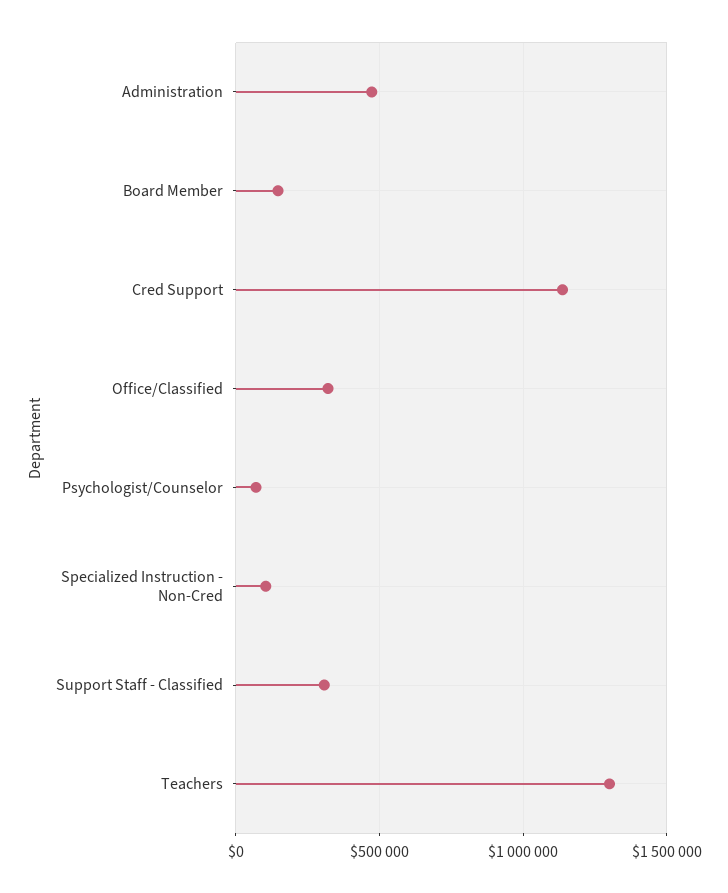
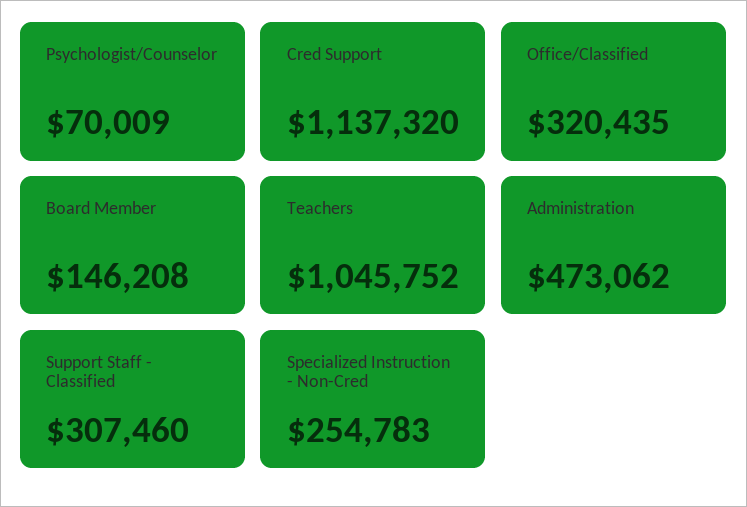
Specialized Instruction - Non-Cred: 100000 -> 254783
Teachers: 1300000 -> 1045752

